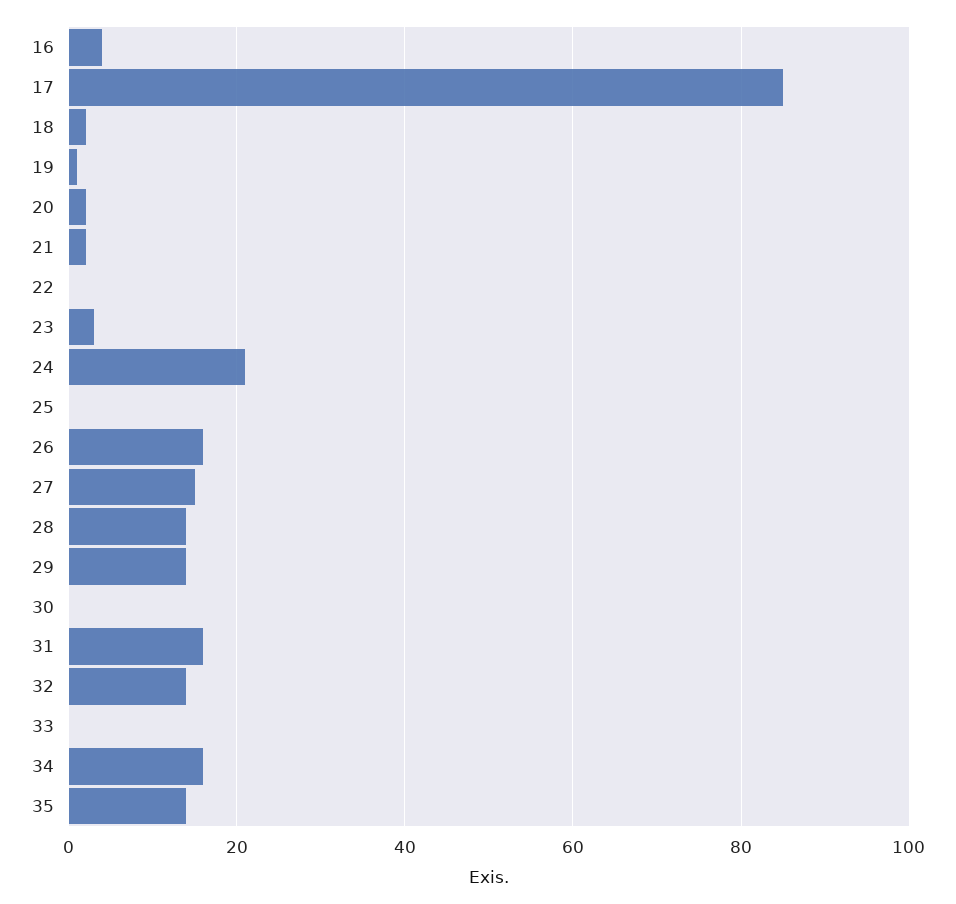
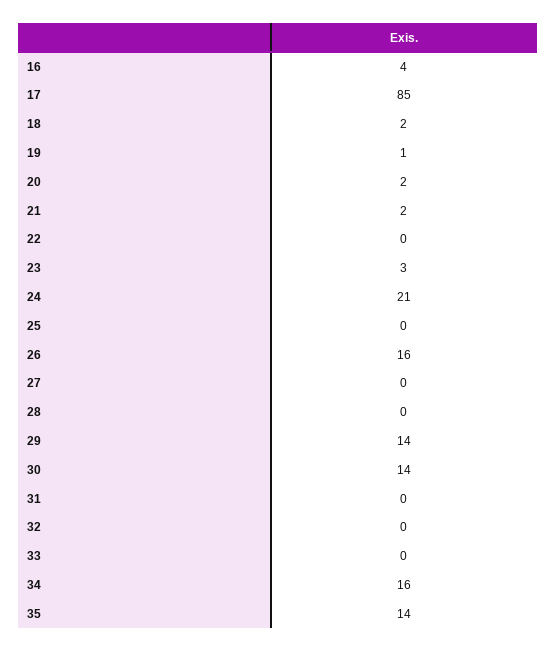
27: 15 -> 0
28: 15 -> 0
30: 0 -> 14
31: 15 -> 0
32: 15 -> 0

